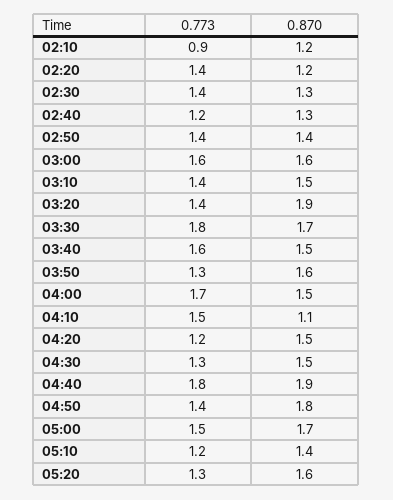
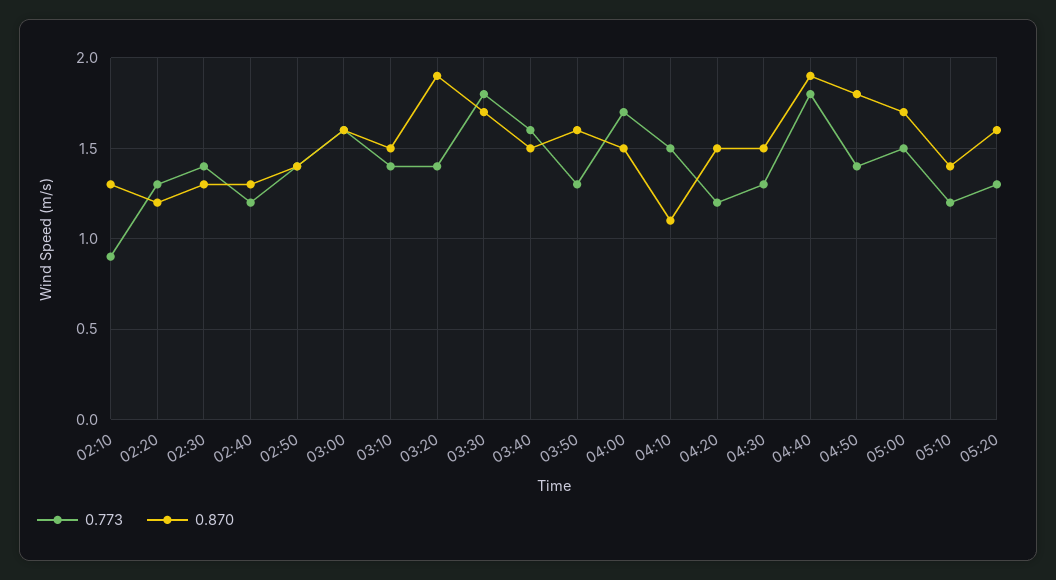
0.870, 02:10: 1.2 -> 1.3
0.773, 02:20: 1.4 -> 1.3

